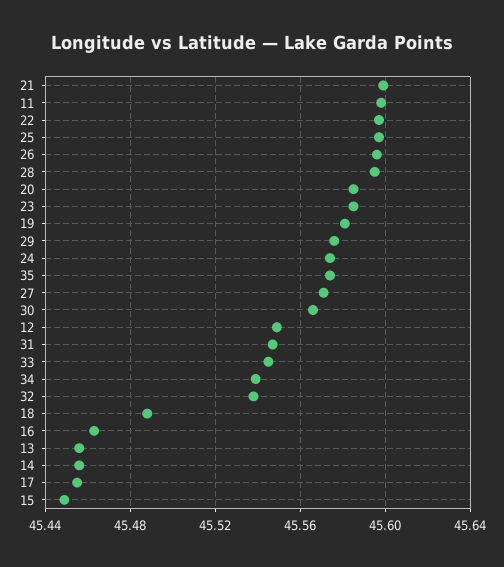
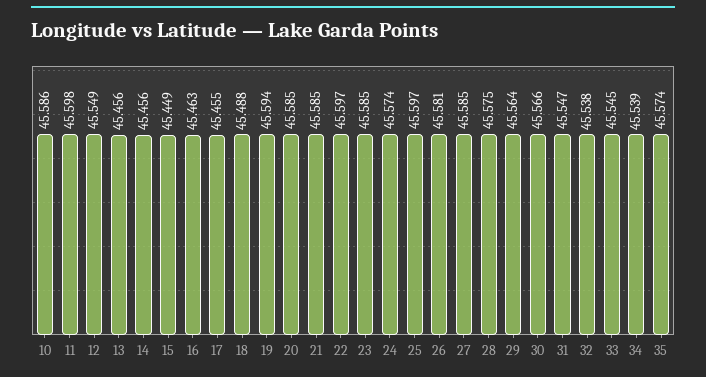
21: 45.6 -> 45.585
26: 45.595 -> 45.581
28: 45.595 -> 45.575
19: 45.58 -> 45.594
29: 45.575 -> 45.564
27: 45.57 -> 45.585
10: none -> 45.586

